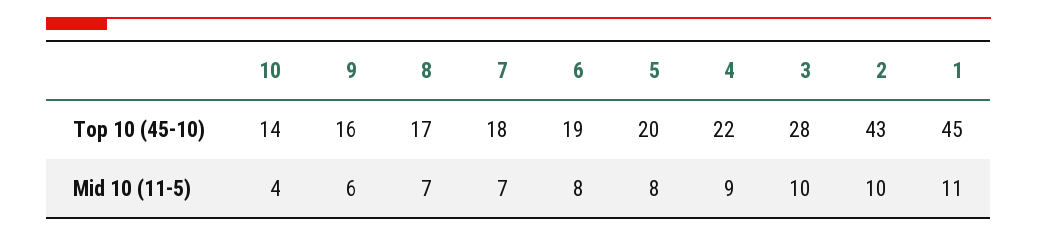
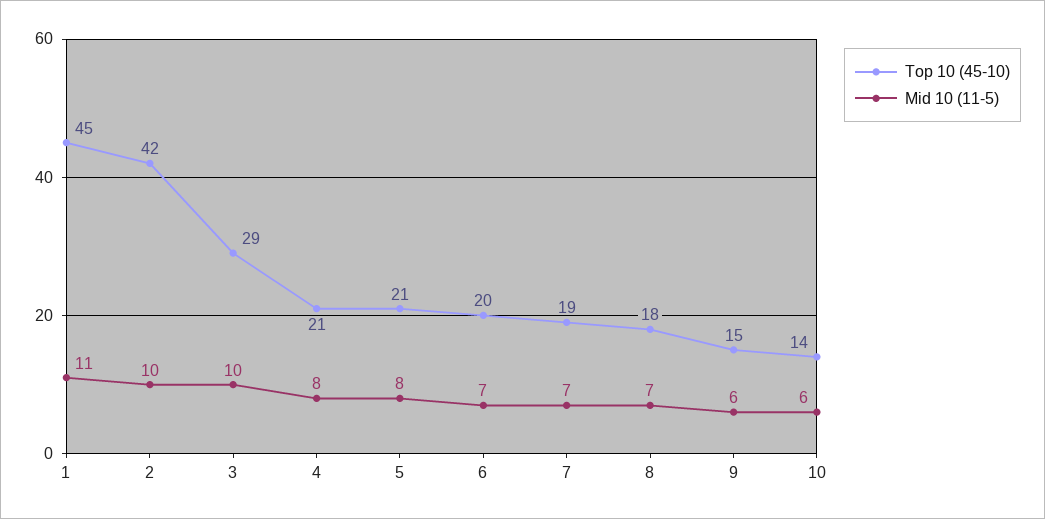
Top 10 (45-10), 9: 16 -> 15
Top 10 (45-10), 8: 17 -> 18
Top 10 (45-10), 7: 18 -> 19
Top 10 (45-10), 6: 19 -> 20
Top 10 (45-10), 5: 20 -> 21
Top 10 (45-10), 4: 22 -> 21
Top 10 (45-10), 3: 28 -> 29
Top 10 (45-10), 2: 43 -> 42
Mid 10 (11-5), 10: 4 -> 6
Mid 10 (11-5), 6: 8 -> 7
Mid 10 (11-5), 4: 9 -> 8

